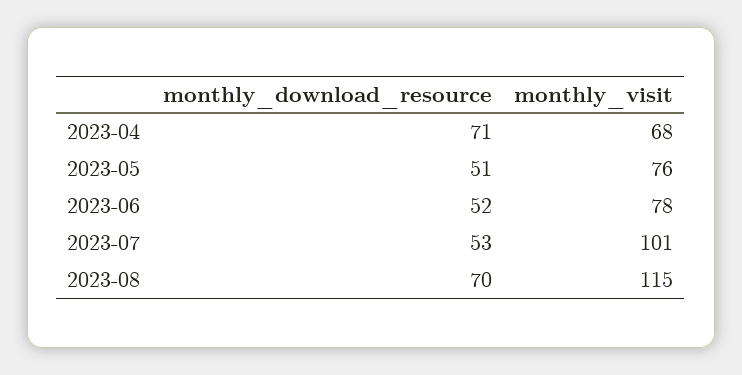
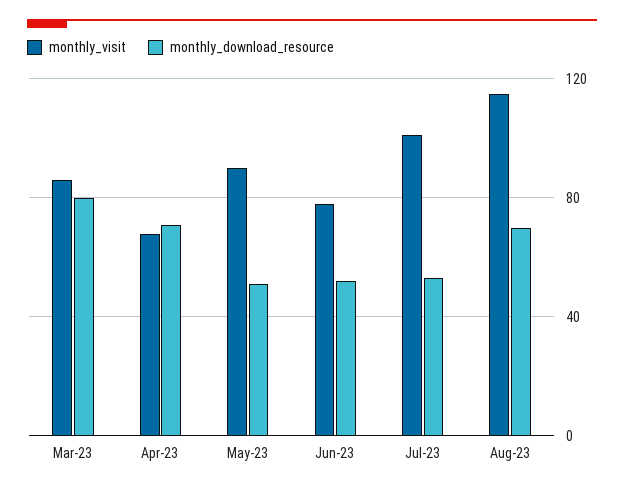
monthly_visit, 2023-05: 76 -> 90
monthly_visit, Mar-23: none -> 85
monthly_download_resource, Mar-23: none -> 80

